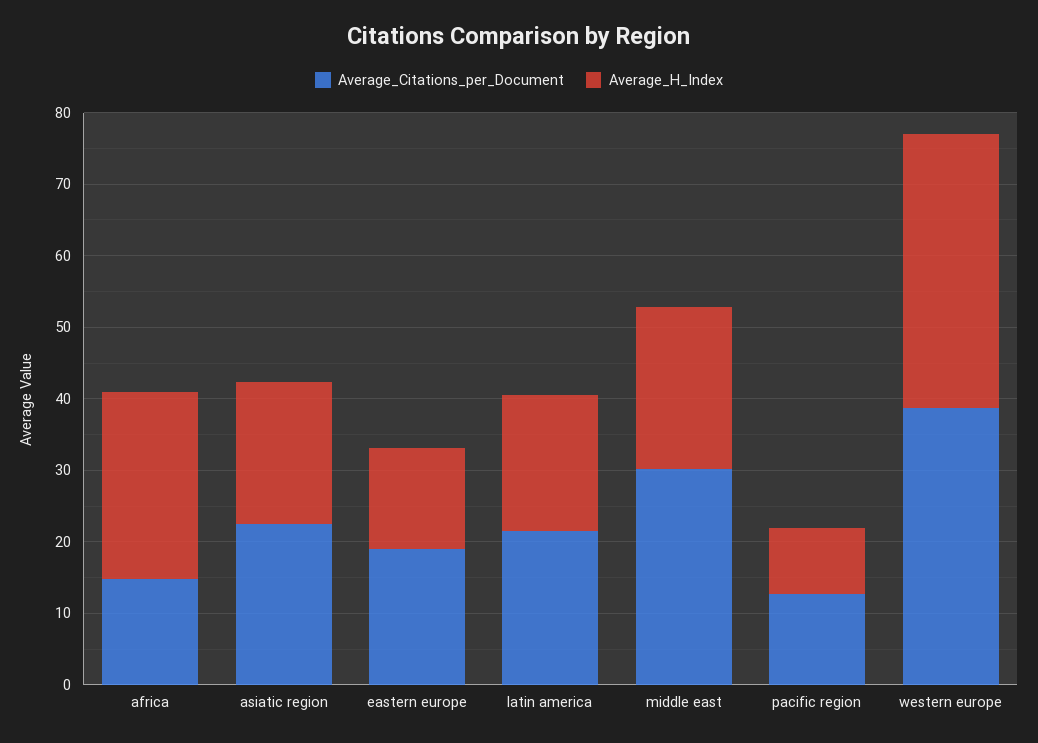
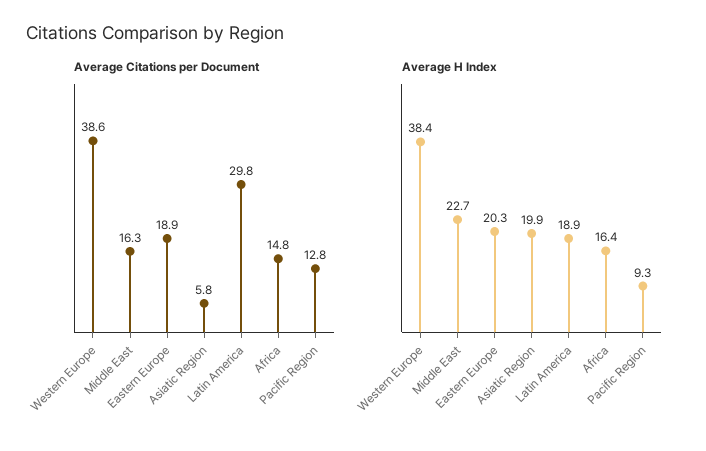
Average_H_Index, africa: 26 -> 16.4
Average_Citations_per_Document, asiatic region: 22 -> 5.8
Average_H_Index, eastern europe: 14 -> 20.3
Average_Citations_per_Document, latin america: 22 -> 29.8
Average_Citations_per_Document, middle east: 30 -> 16.3

